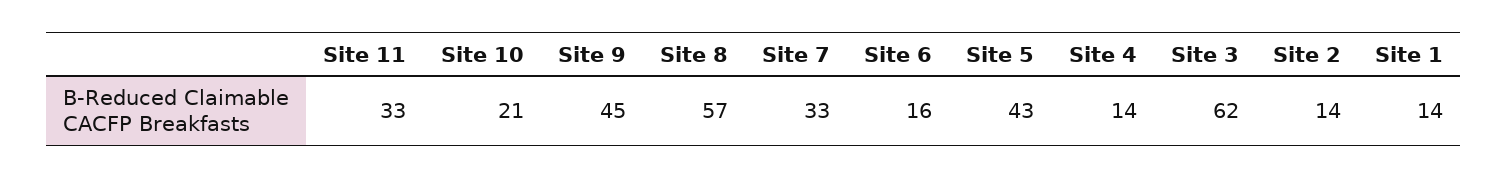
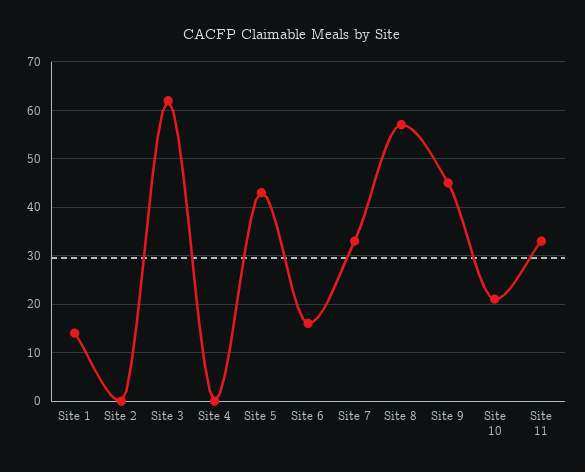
Site 4: 14 -> 0
Site 2: 14 -> 0

